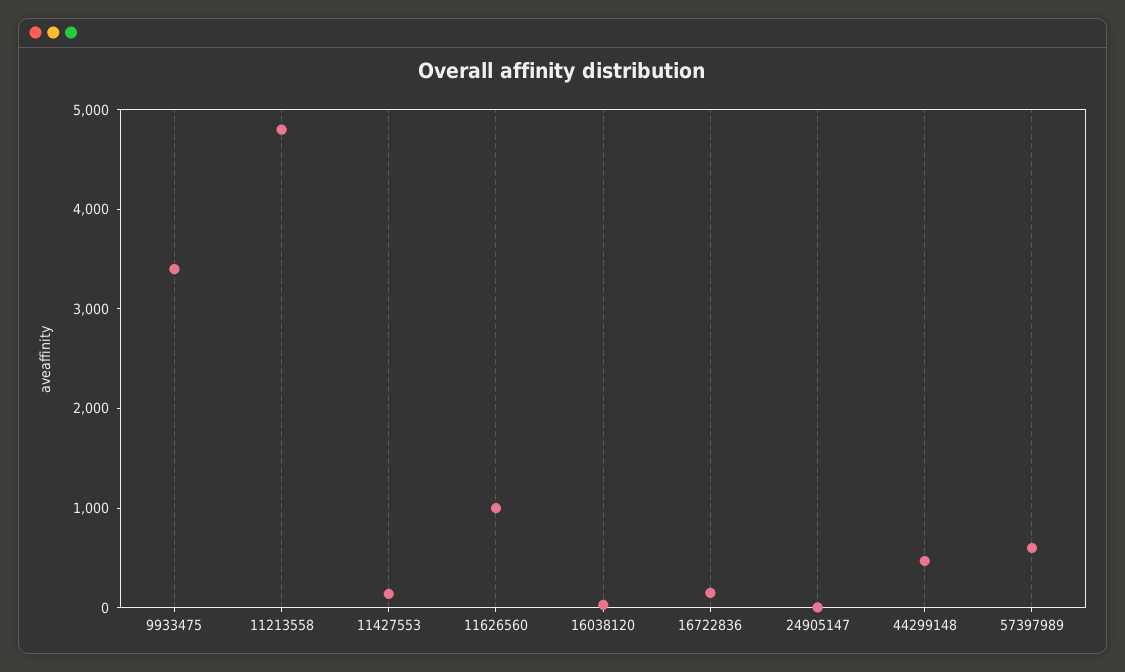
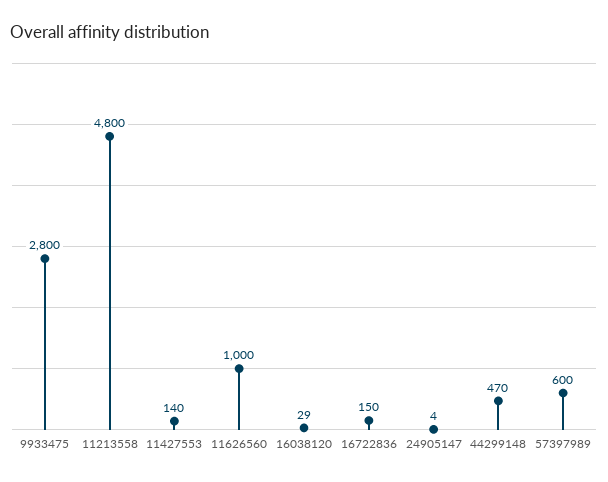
9933475: 3400 -> 2800

